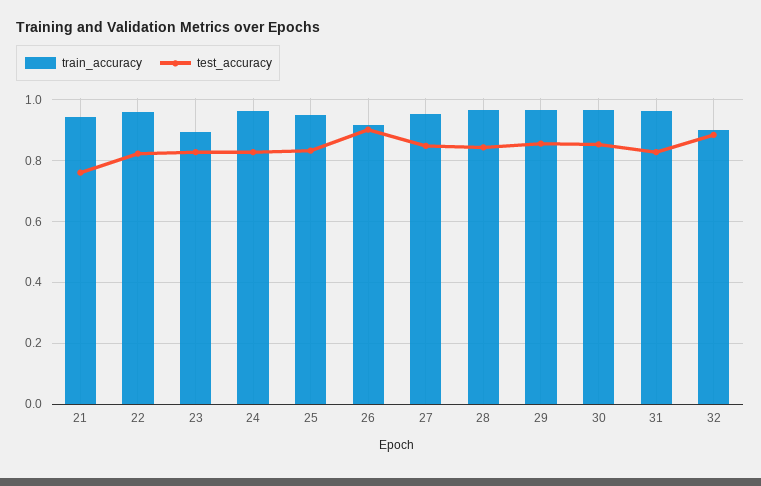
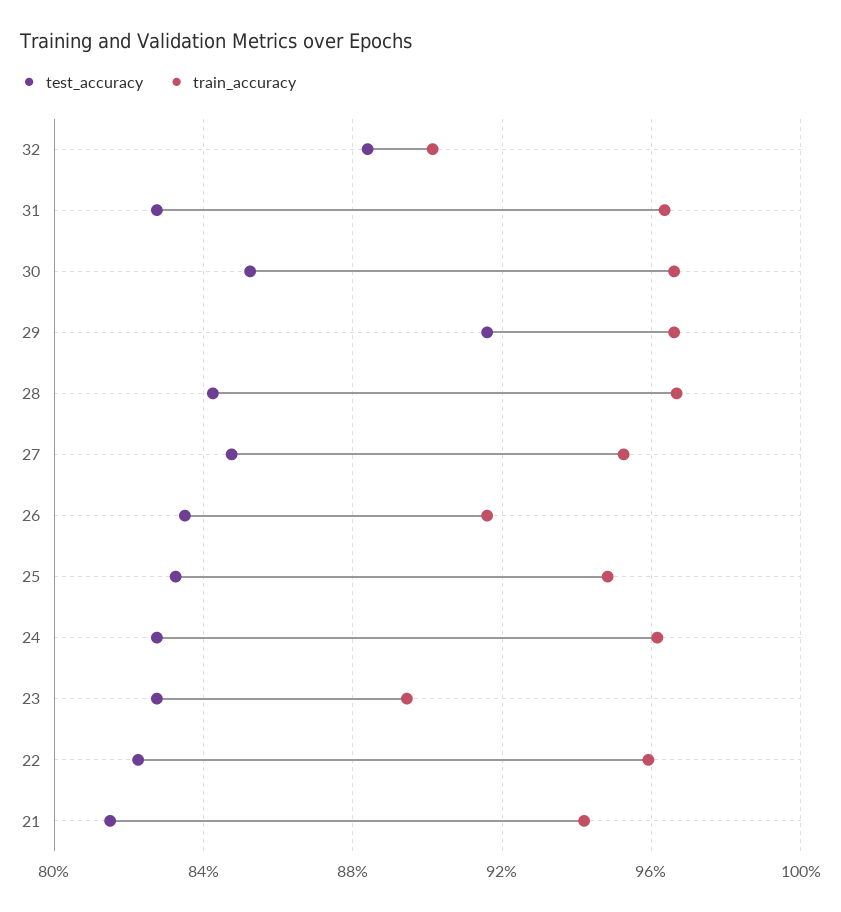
test_accuracy, 21: 0.76 -> 0.815
test_accuracy, 26: 0.9 -> 0.835
test_accuracy, 29: 0.86 -> 0.915

